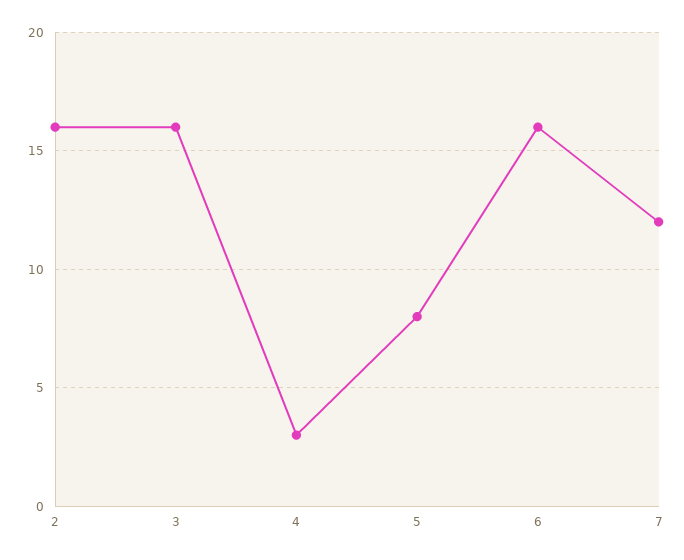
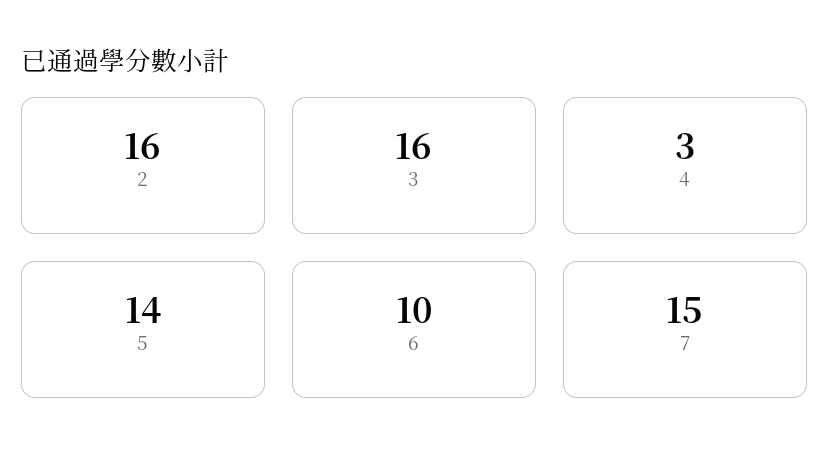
5: 8 -> 14
6: 16 -> 10
7: 12 -> 15

